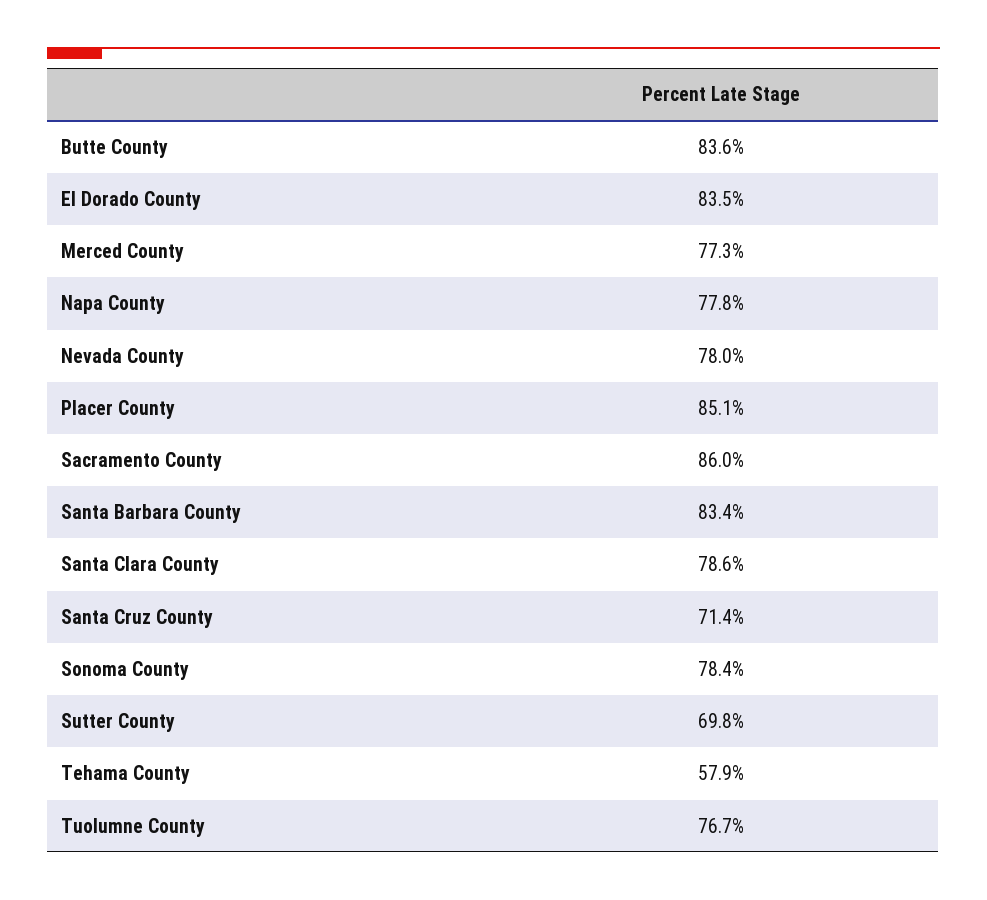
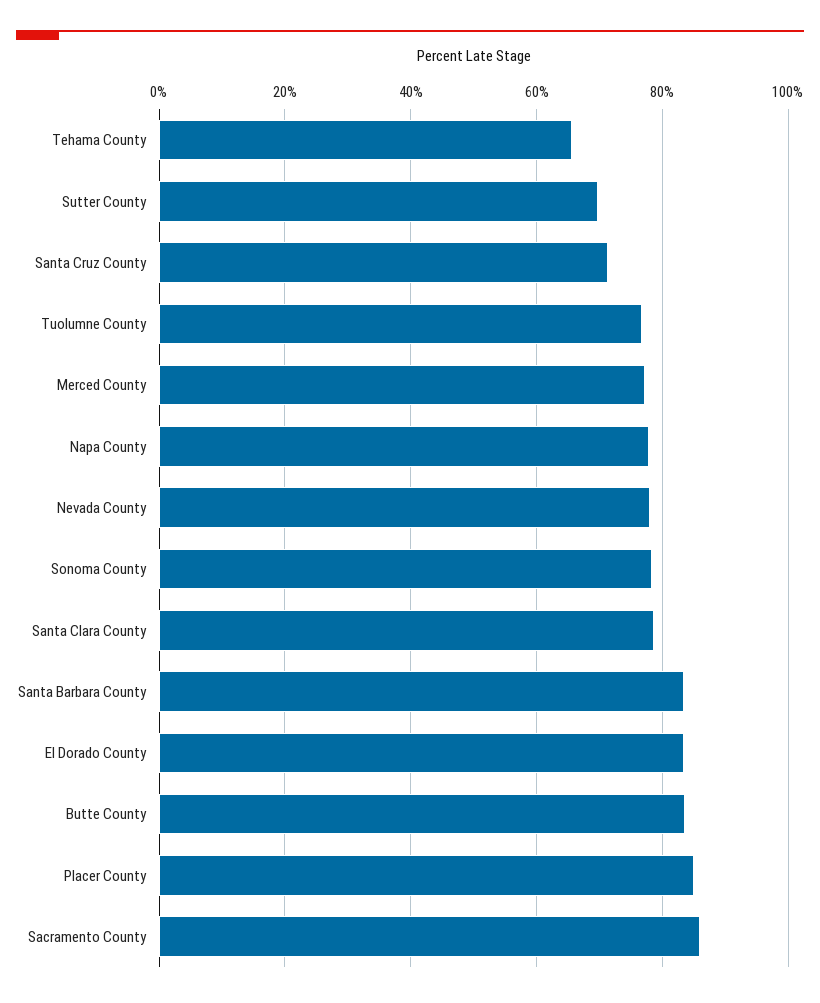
Tehama County: 57.9 -> 66

